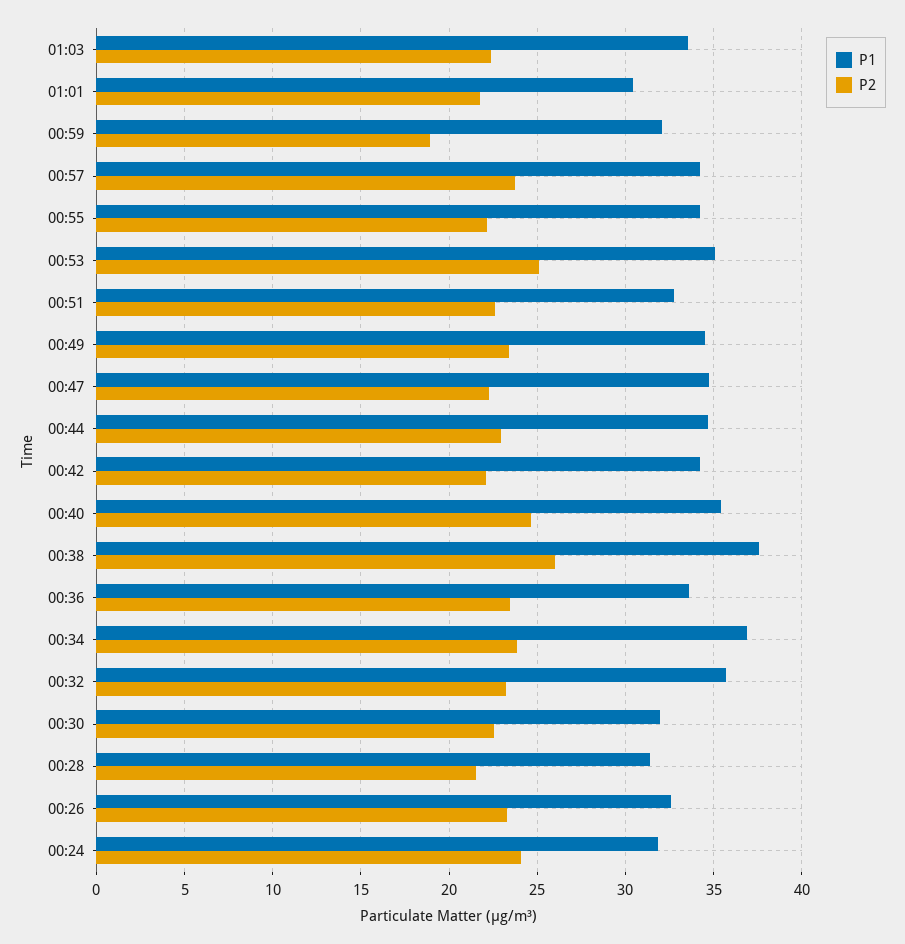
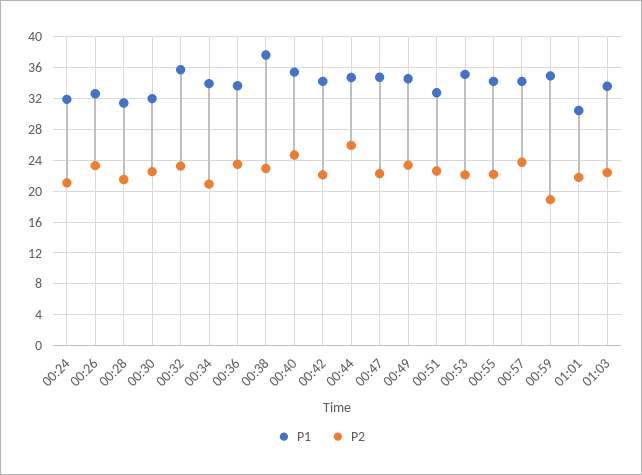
P1, 00:59: 32 -> 35
P2, 00:53: 25 -> 22
P2, 00:44: 23 -> 26
P2, 00:38: 26 -> 23
P1, 00:34: 37 -> 34
P2, 00:34: 24 -> 21
P2, 00:24: 24 -> 21

